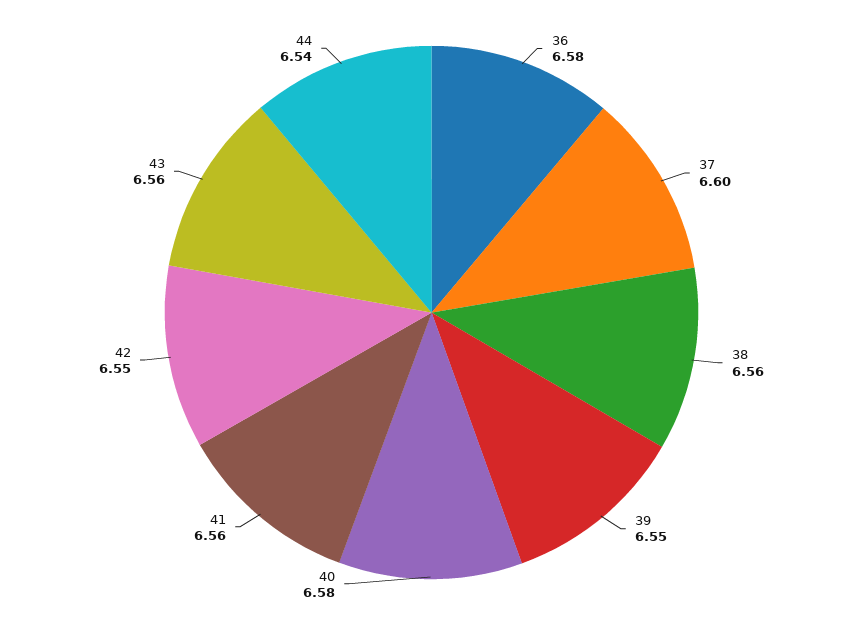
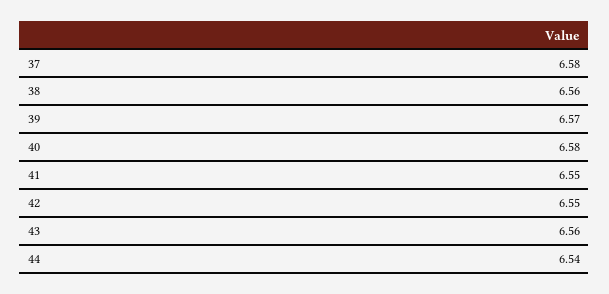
36: 6.58 -> none
37: 6.6 -> 6.58
39: 6.55 -> 6.57
41: 6.56 -> 6.55

